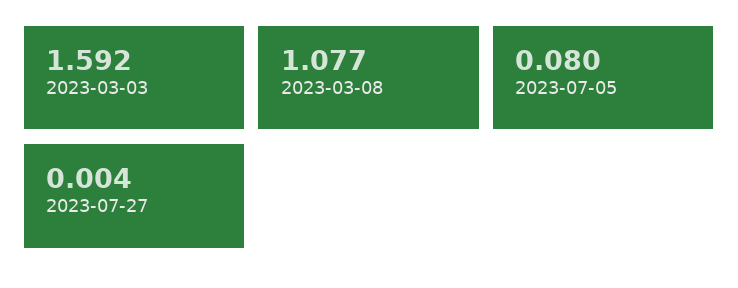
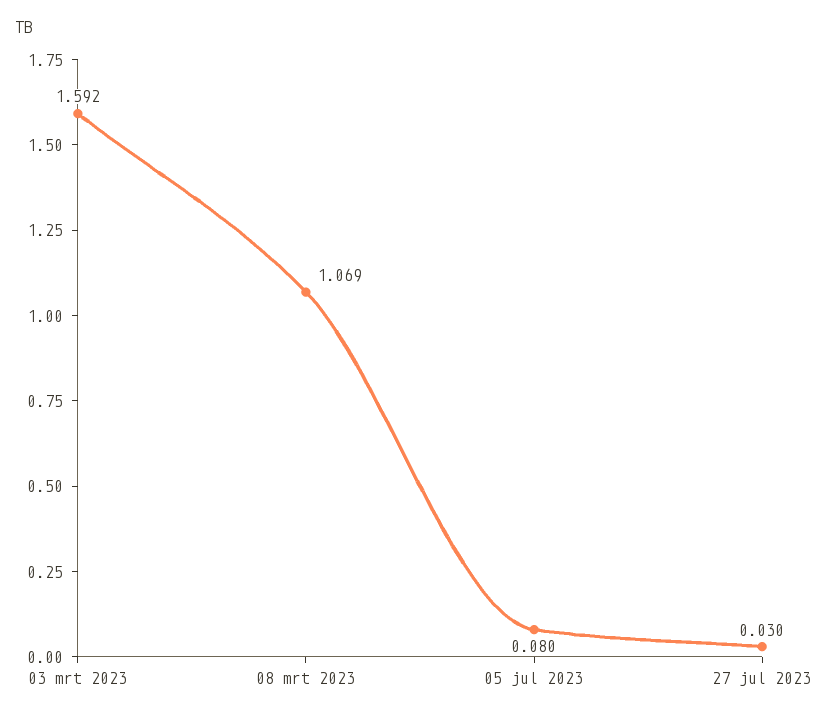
2023-03-08: 1.077 -> 1.069
2023-07-27: 0.004 -> 0.03

